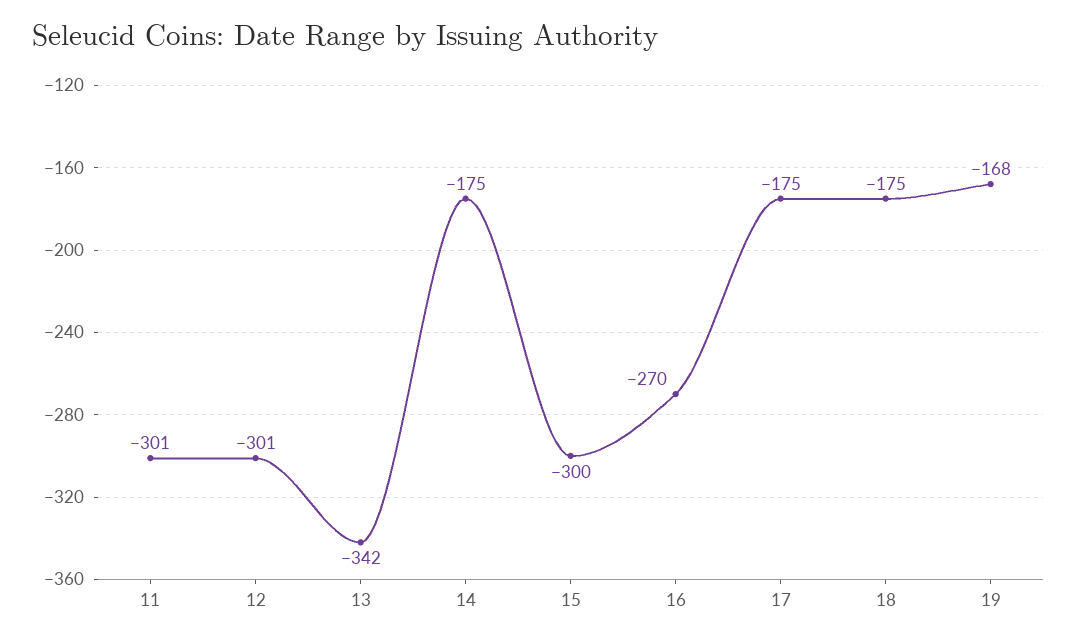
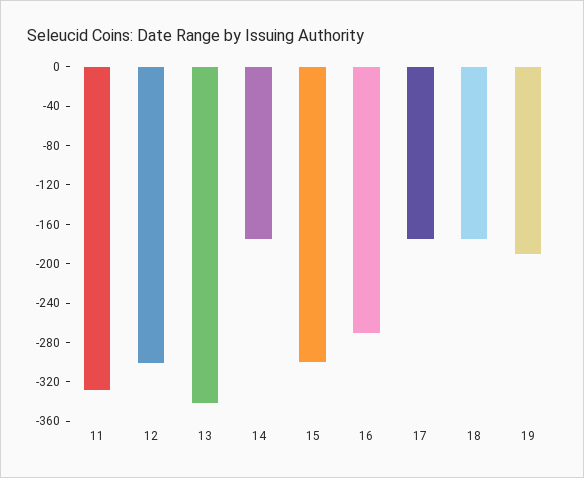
11: -301 -> -330
19: -168 -> -190

